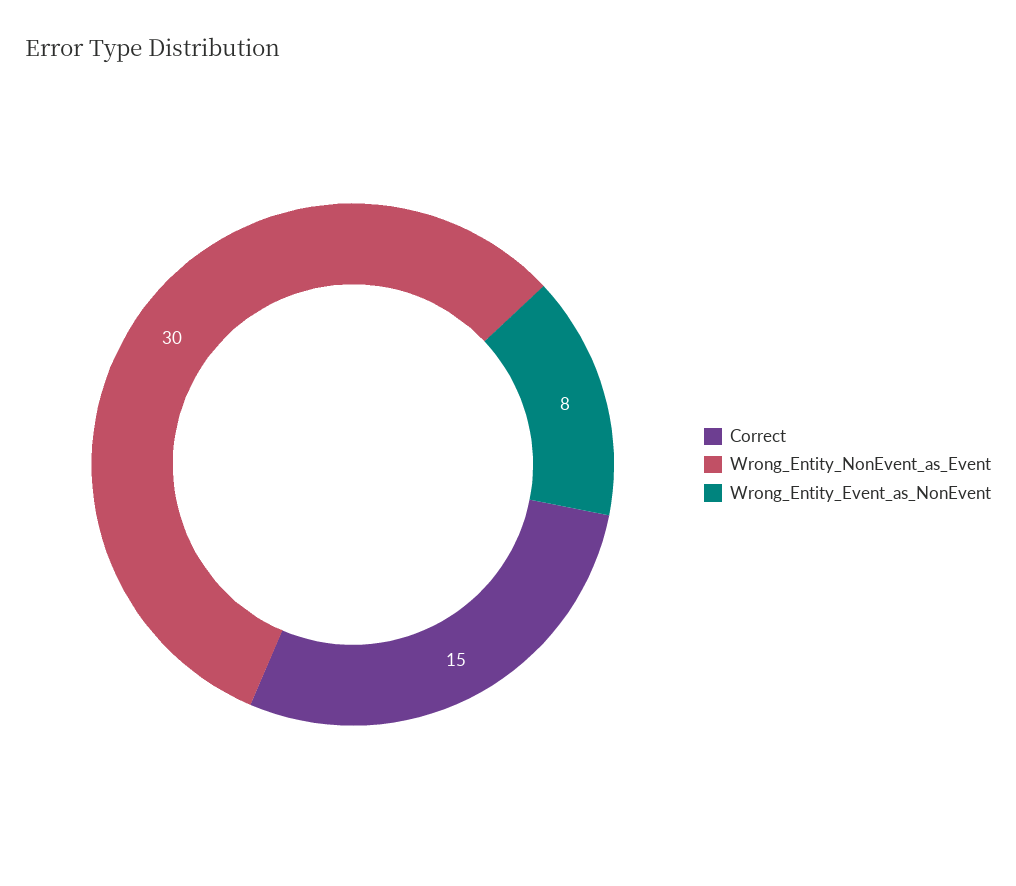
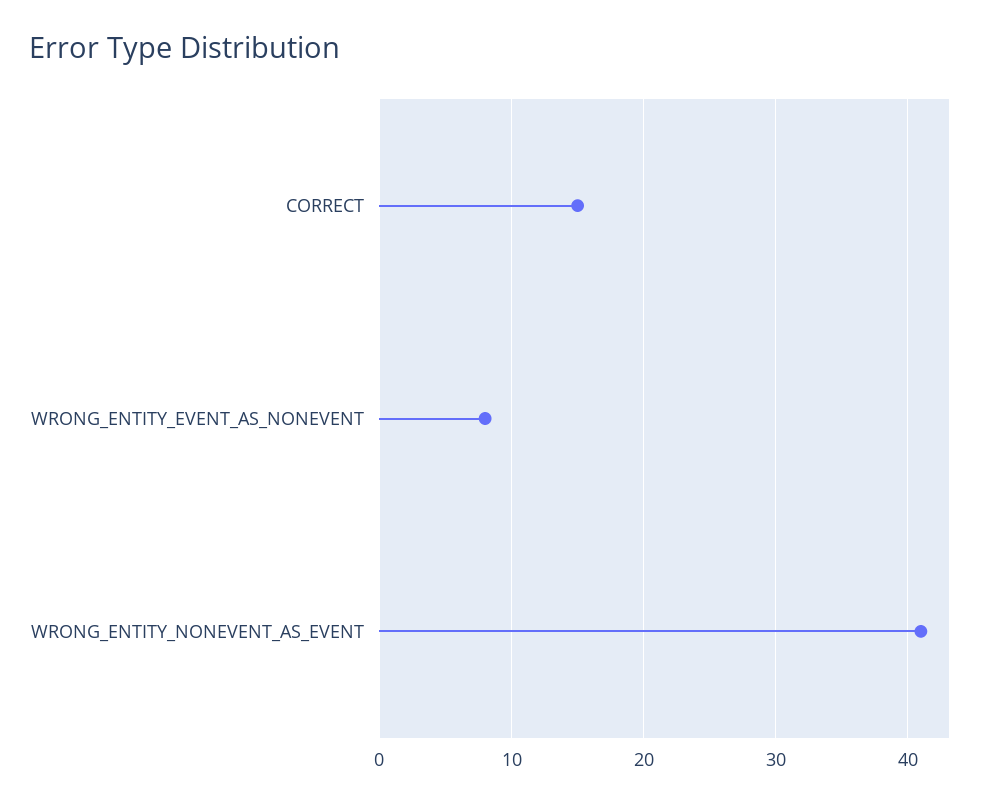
Wrong_Entity_NonEvent_as_Event: 30 -> 41

